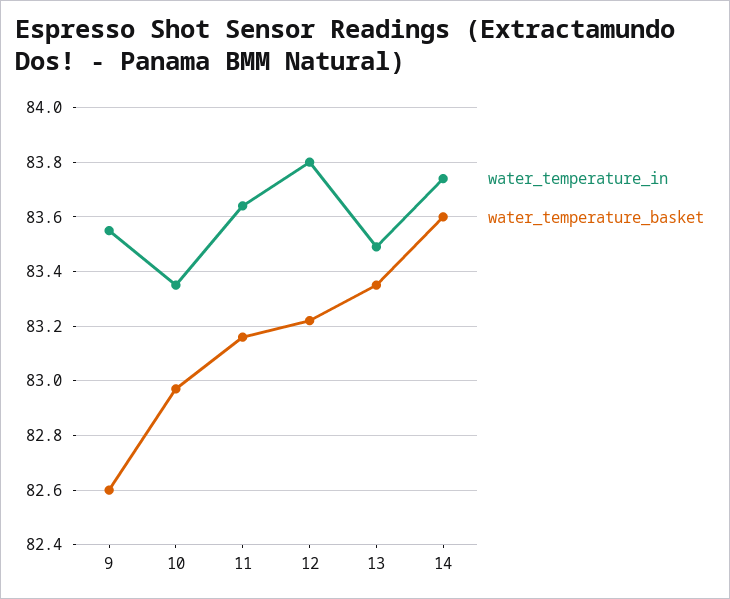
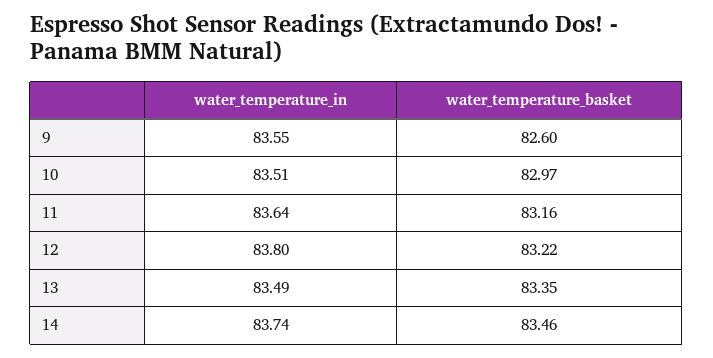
water_temperature_in, 10: 83.35 -> 83.51
water_temperature_basket, 14: 83.6 -> 83.46

